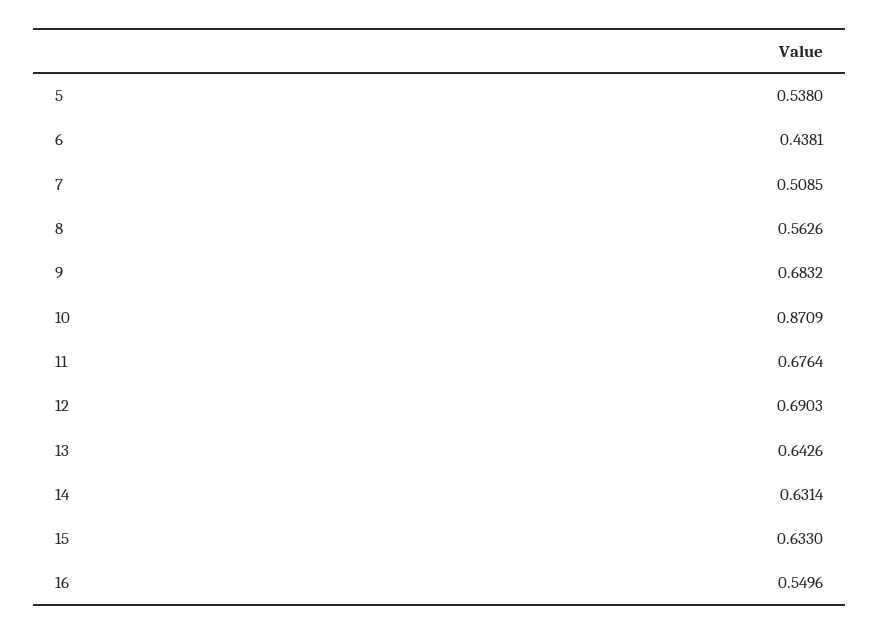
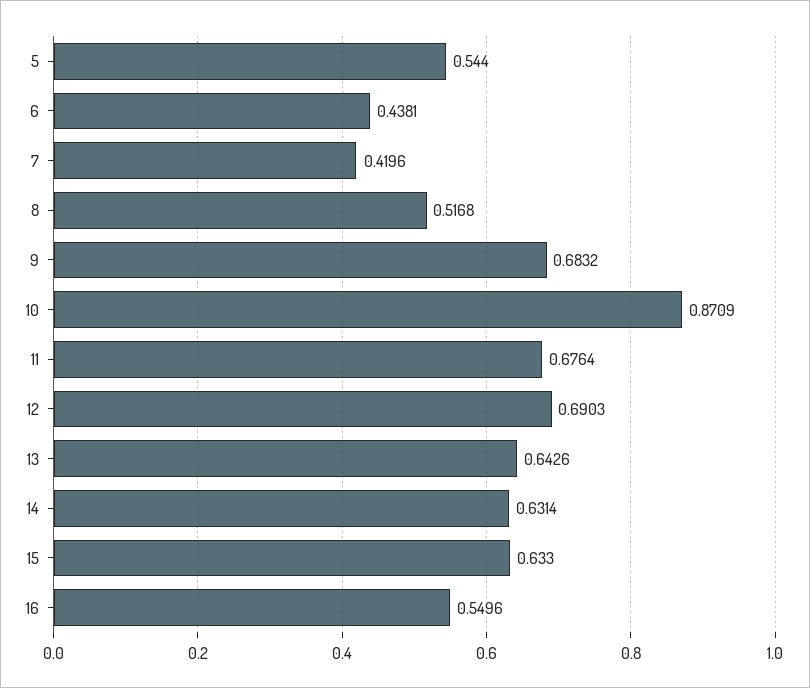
5: 0.538 -> 0.544
7: 0.5085 -> 0.4196
8: 0.5626 -> 0.5168

